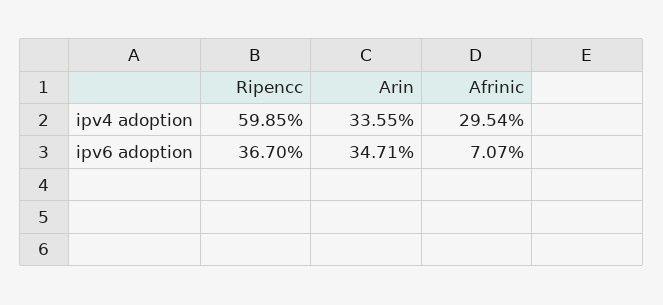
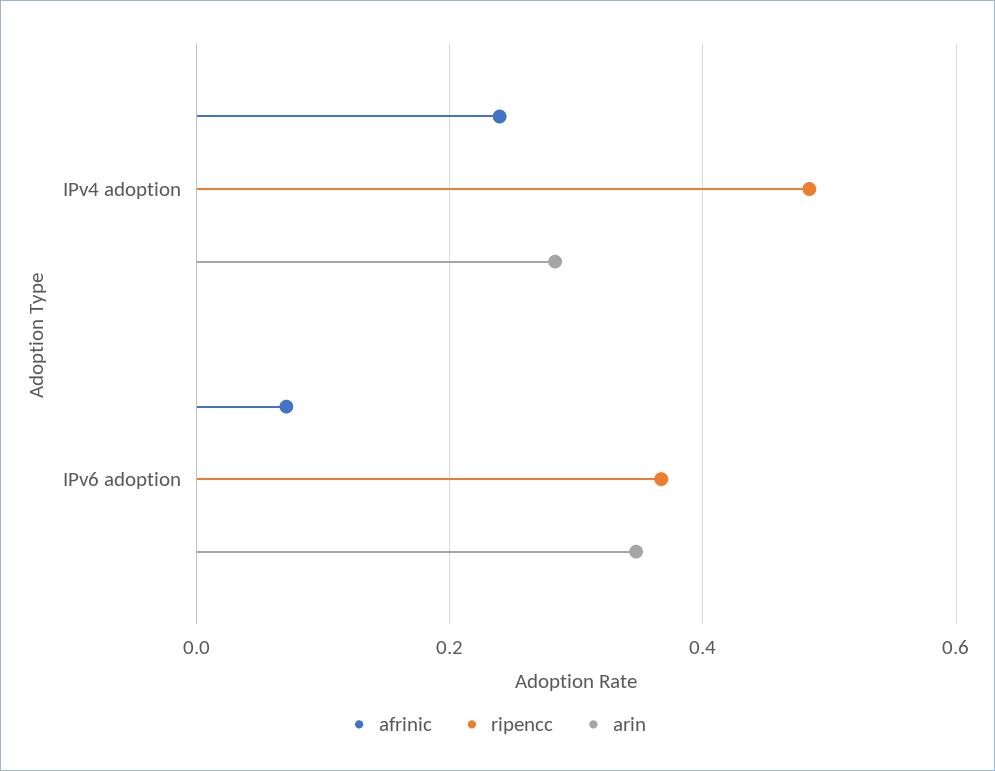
Ripencc, ipv4 adoption: 0.5985 -> 0.48
Arin, ipv4 adoption: 0.3355 -> 0.28
Afrinic, ipv4 adoption: 0.2954 -> 0.24

